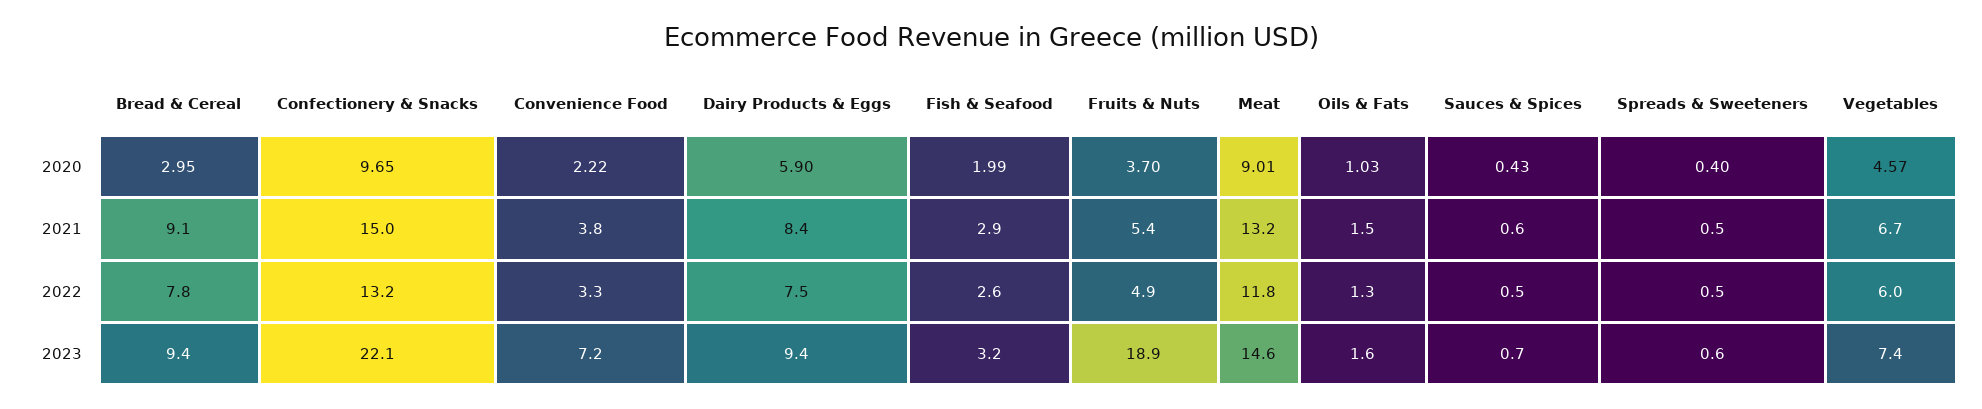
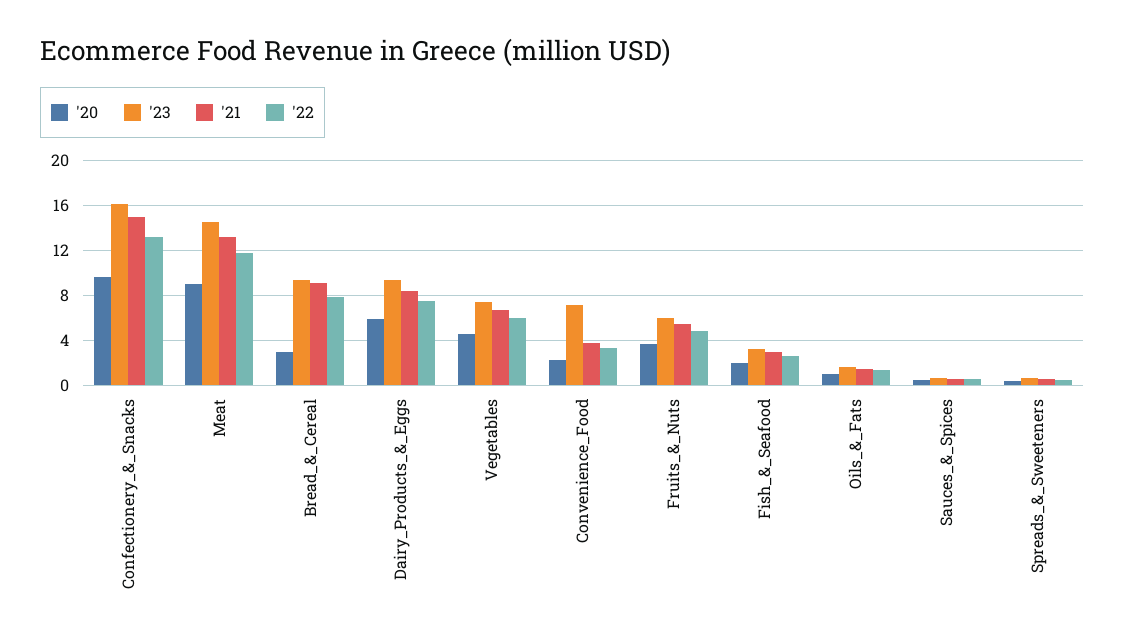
2023, Confectionery & Snacks: 22.1 -> 16
2023, Fruits & Nuts: 18.9 -> 6

